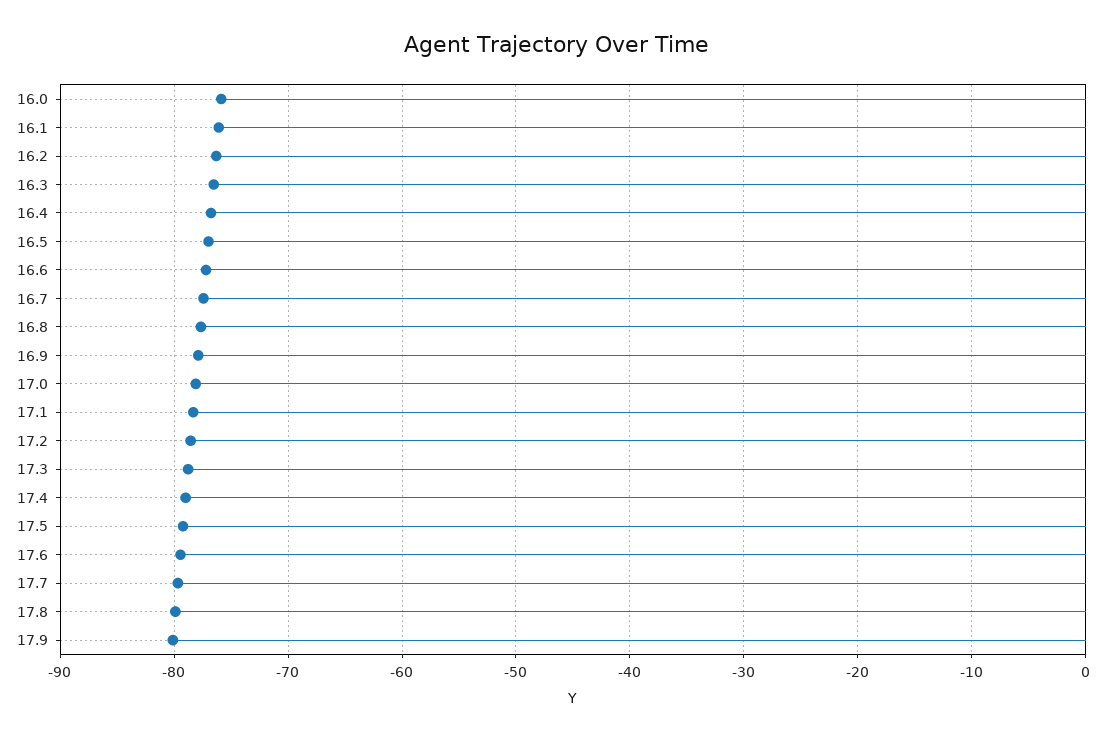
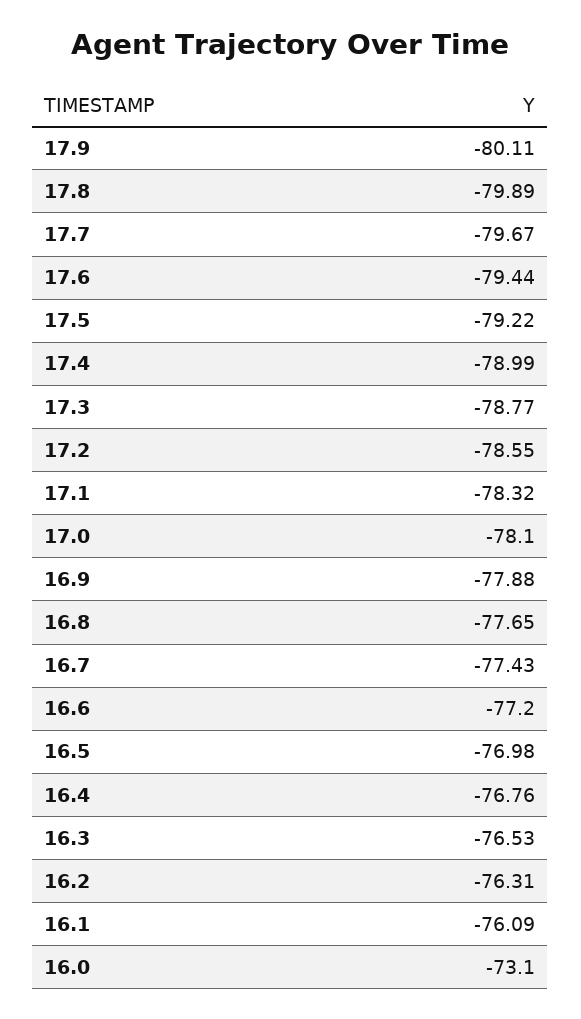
16.0: -76 -> -73.1

